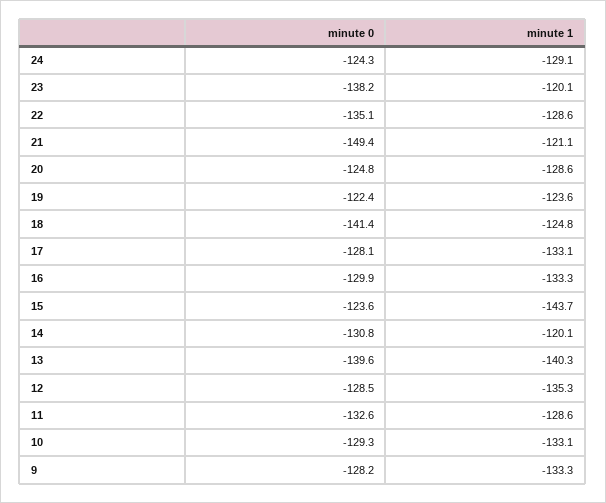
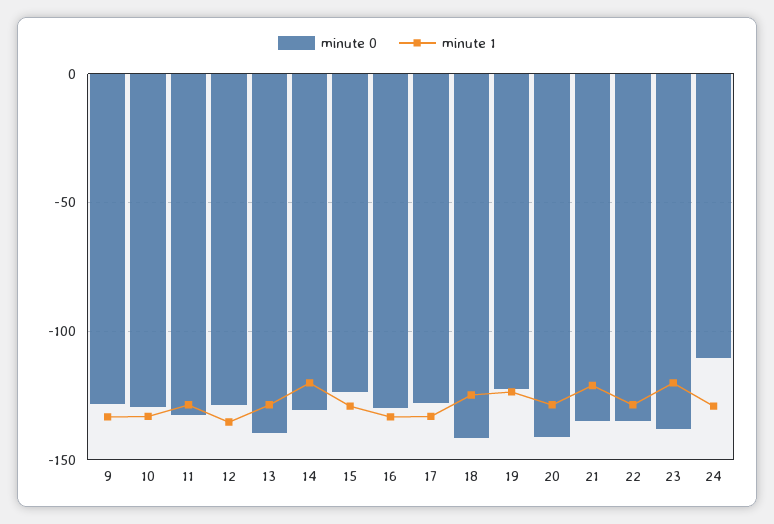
minute 0, 24: -124.3 -> -110
minute 0, 21: -149.4 -> -135
minute 0, 20: -124.8 -> -140
minute 1, 15: -143.7 -> -130
minute 1, 13: -140.3 -> -130

